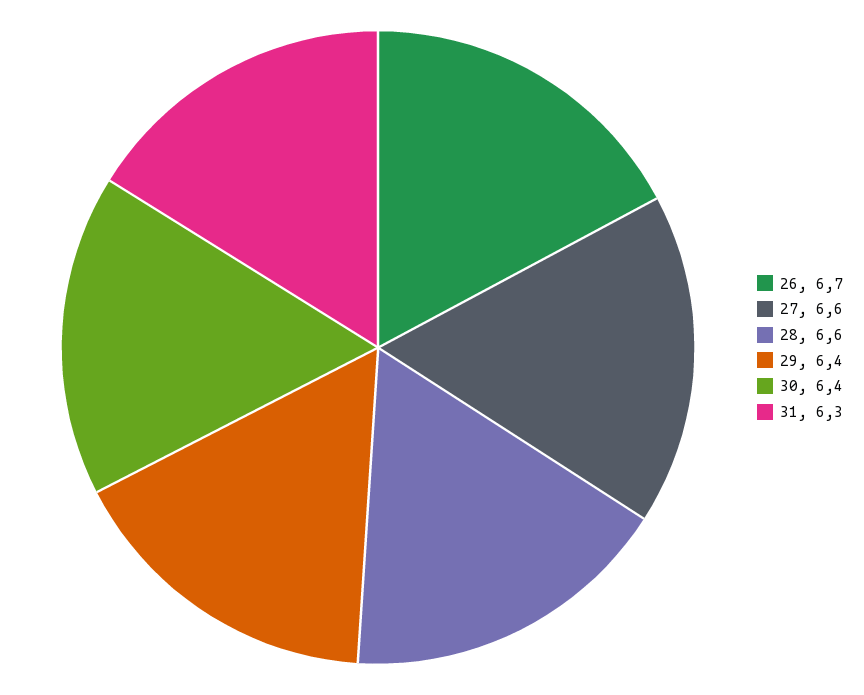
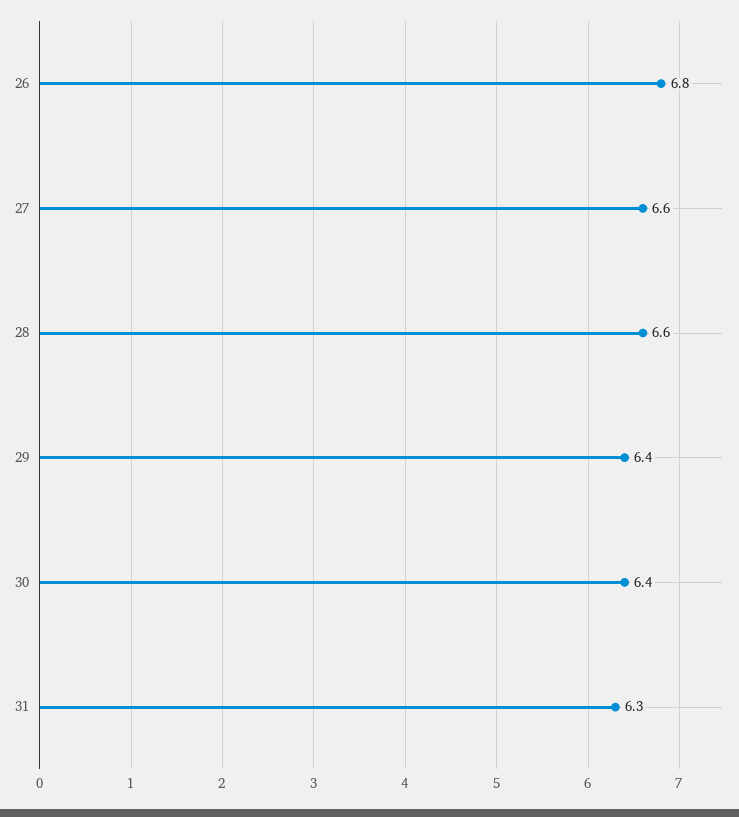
26: 6.7 -> 6.8

